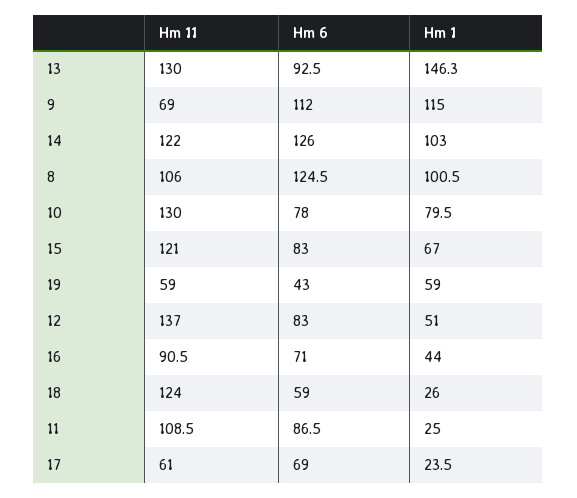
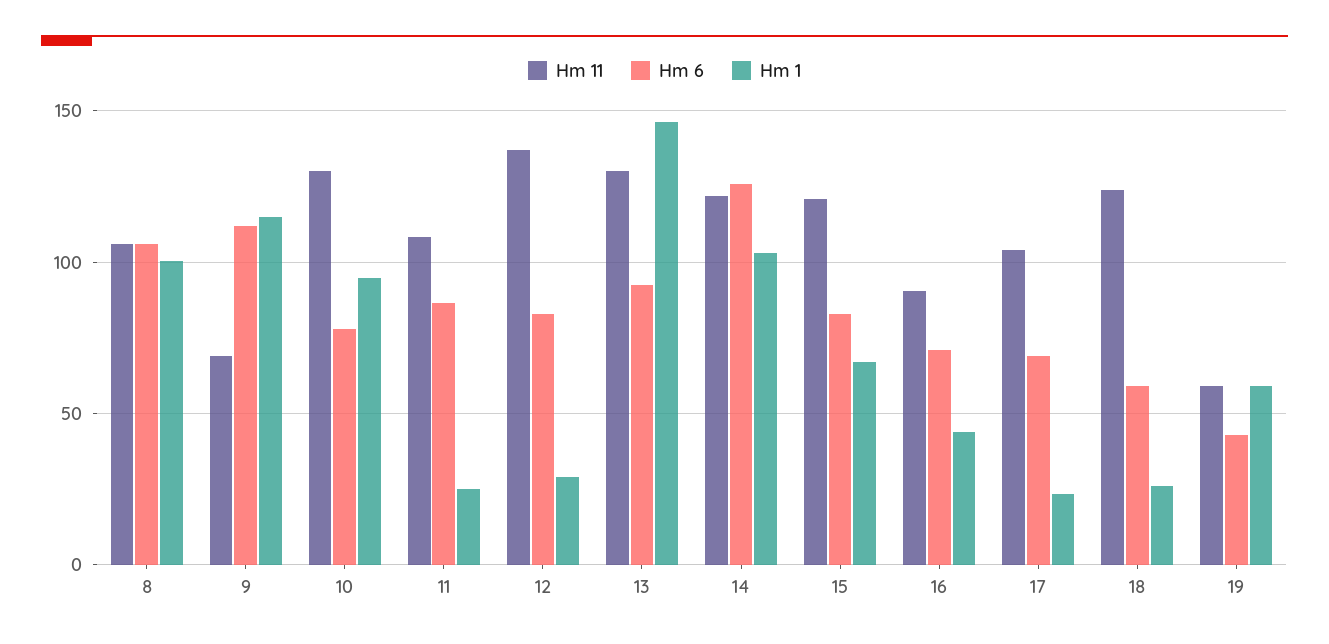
Hm 6, 8: 124.5 -> 105
Hm 1, 10: 79.5 -> 95
Hm 1, 12: 51 -> 30
Hm 11, 17: 61 -> 105

